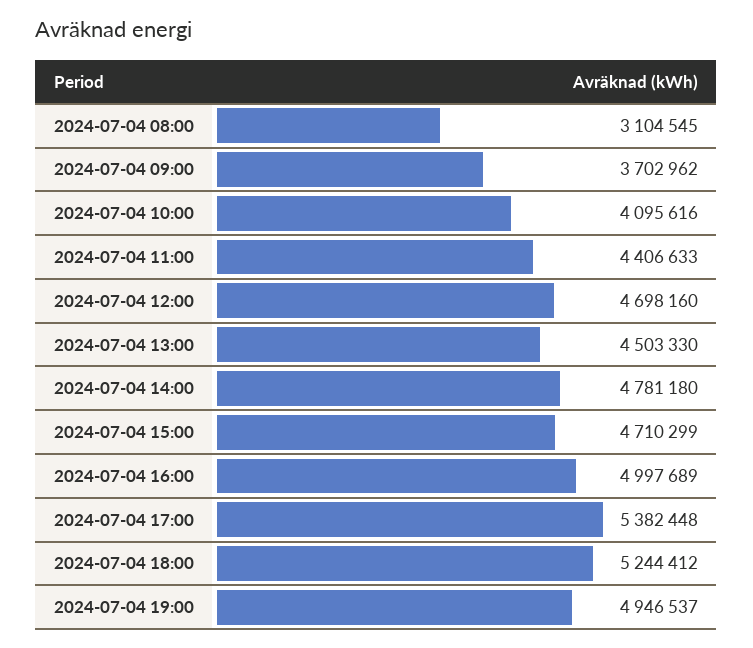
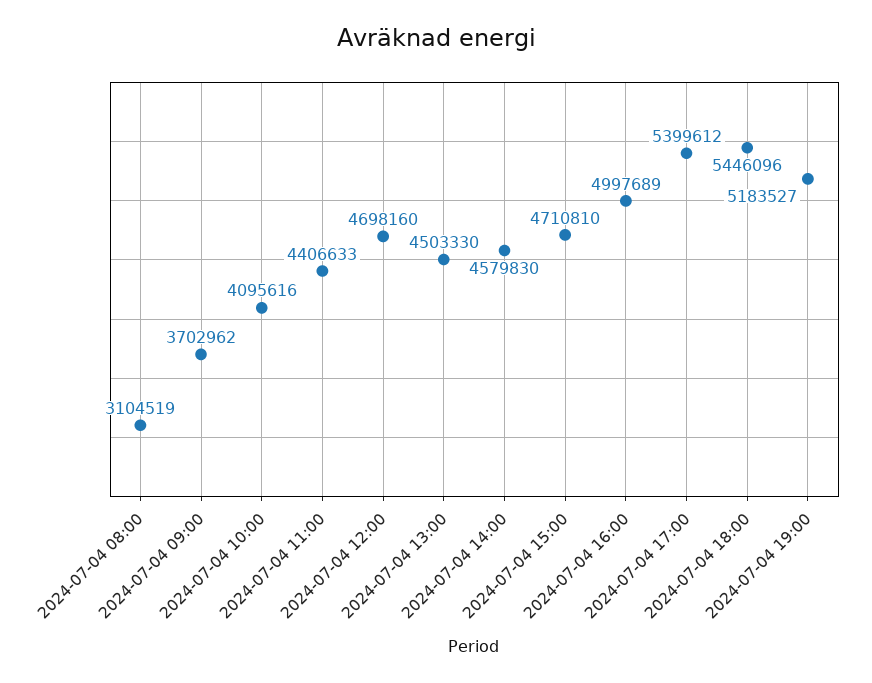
2024-07-04 08:00: 3104545 -> 3104519
2024-07-04 14:00: 4781180 -> 4579830
2024-07-04 15:00: 4710299 -> 4710810
2024-07-04 17:00: 5382448 -> 5399612
2024-07-04 18:00: 5244412 -> 5446096
2024-07-04 19:00: 4946537 -> 5183527

